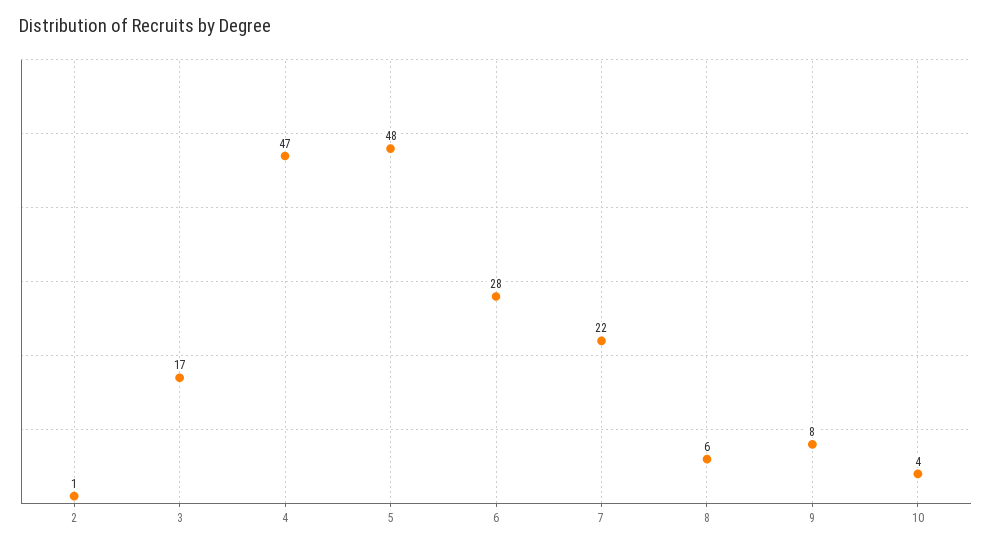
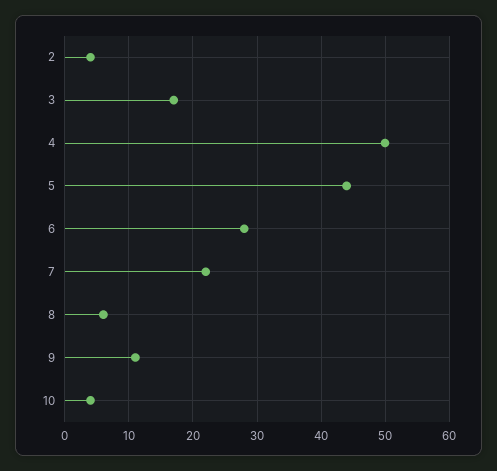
2: 1 -> 4
4: 47 -> 50
5: 48 -> 44
9: 8 -> 11

